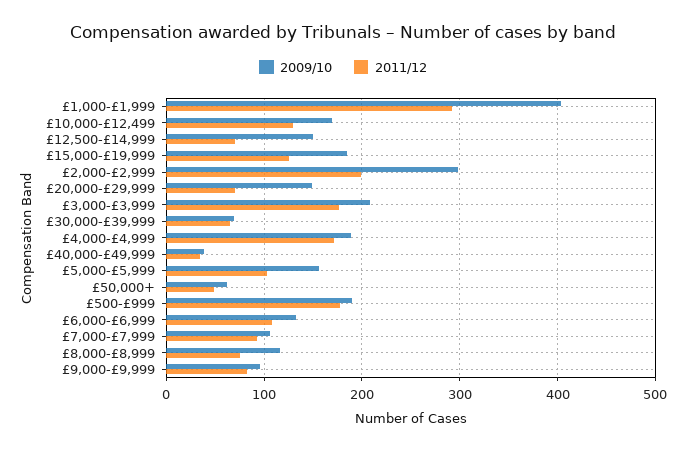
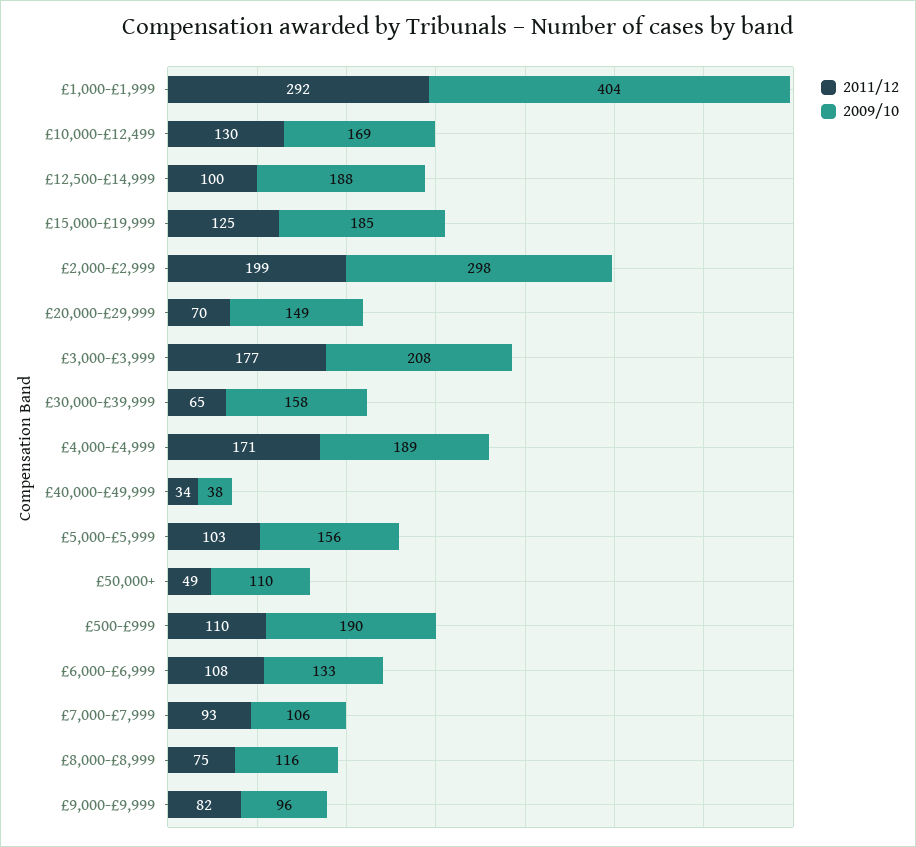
2009/10, £12,500-£14,999: 150 -> 188
2011/12, £12,500-£14,999: 70 -> 100
2009/10, £30,000-£39,999: 70 -> 158
2009/10, £50,000+: 60 -> 110
2011/12, £500-£999: 180 -> 110

